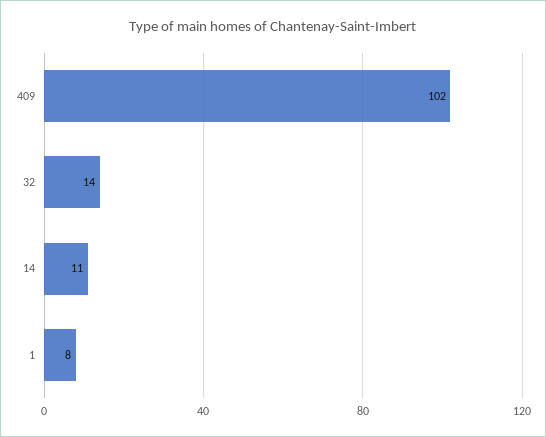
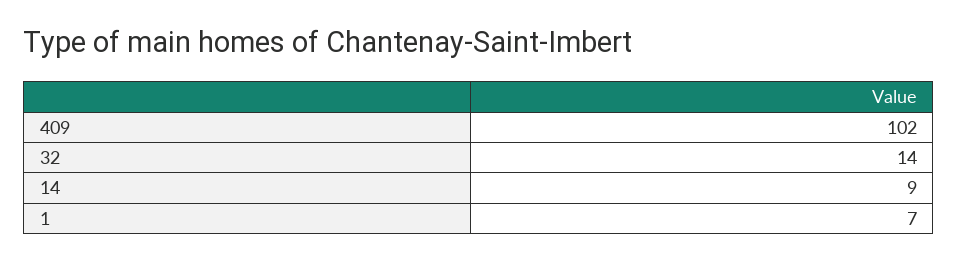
14: 11 -> 9
1: 8 -> 7

